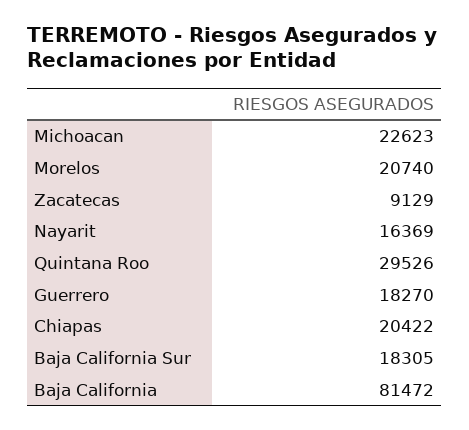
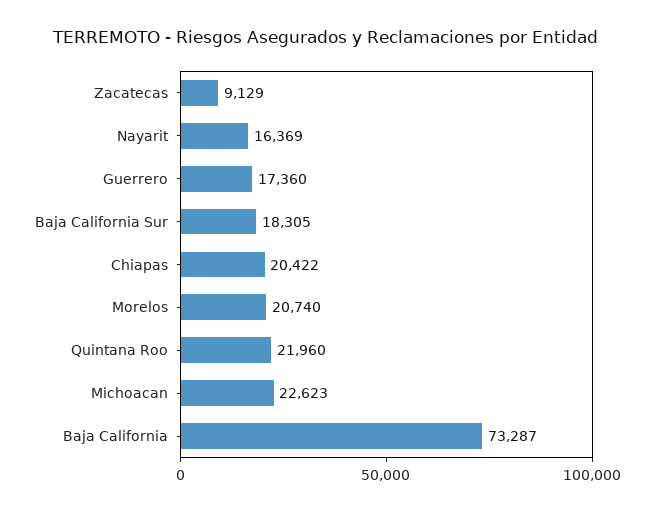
Quintana Roo: 29526 -> 21960
Guerrero: 18270 -> 17360
Baja California: 81472 -> 73287

